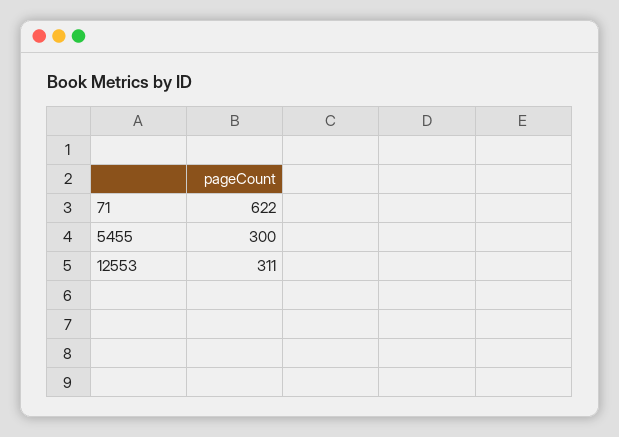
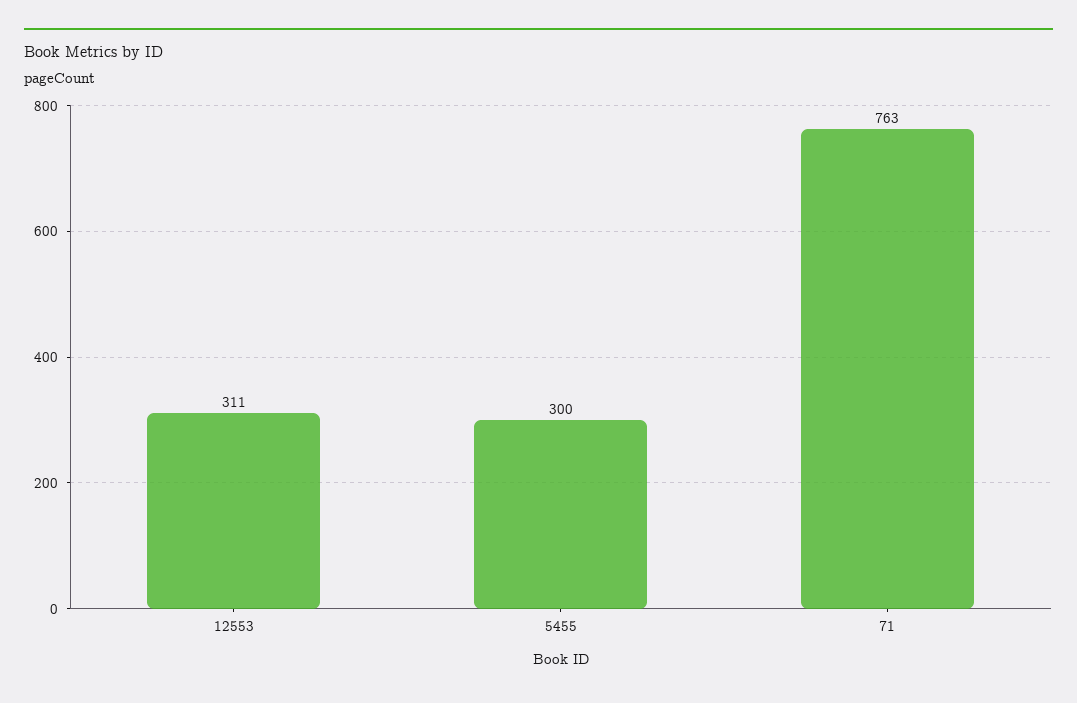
71: 622 -> 763

